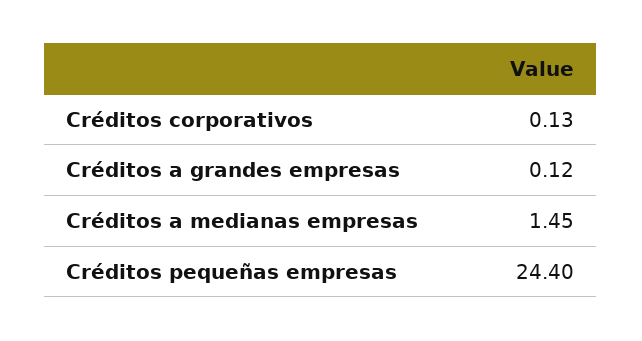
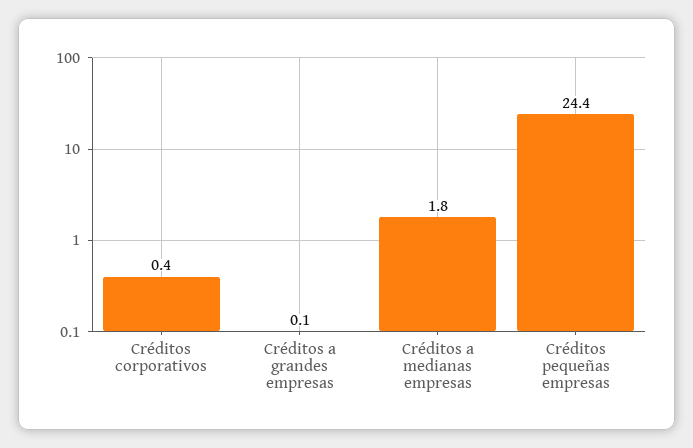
Créditos corporativos: 0.13 -> 0.4
Créditos a medianas empresas: 1.45 -> 1.8

